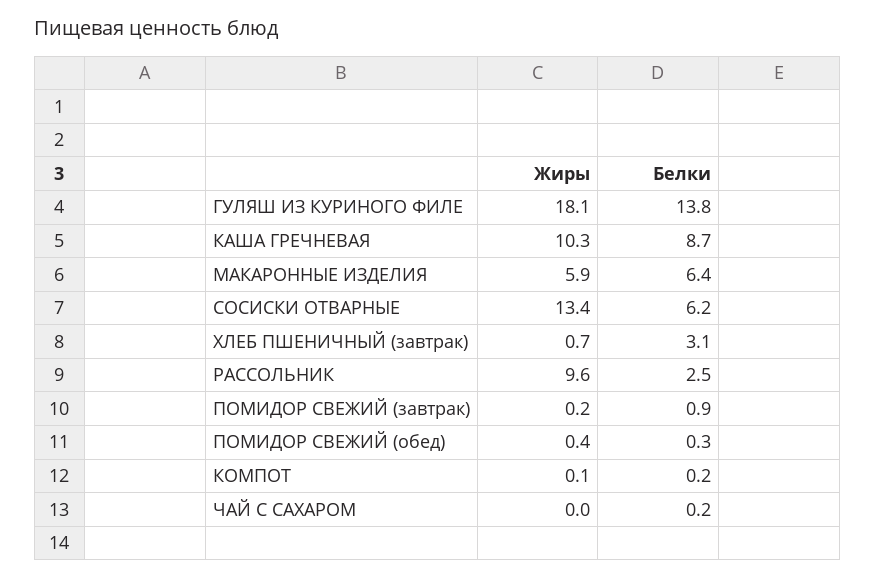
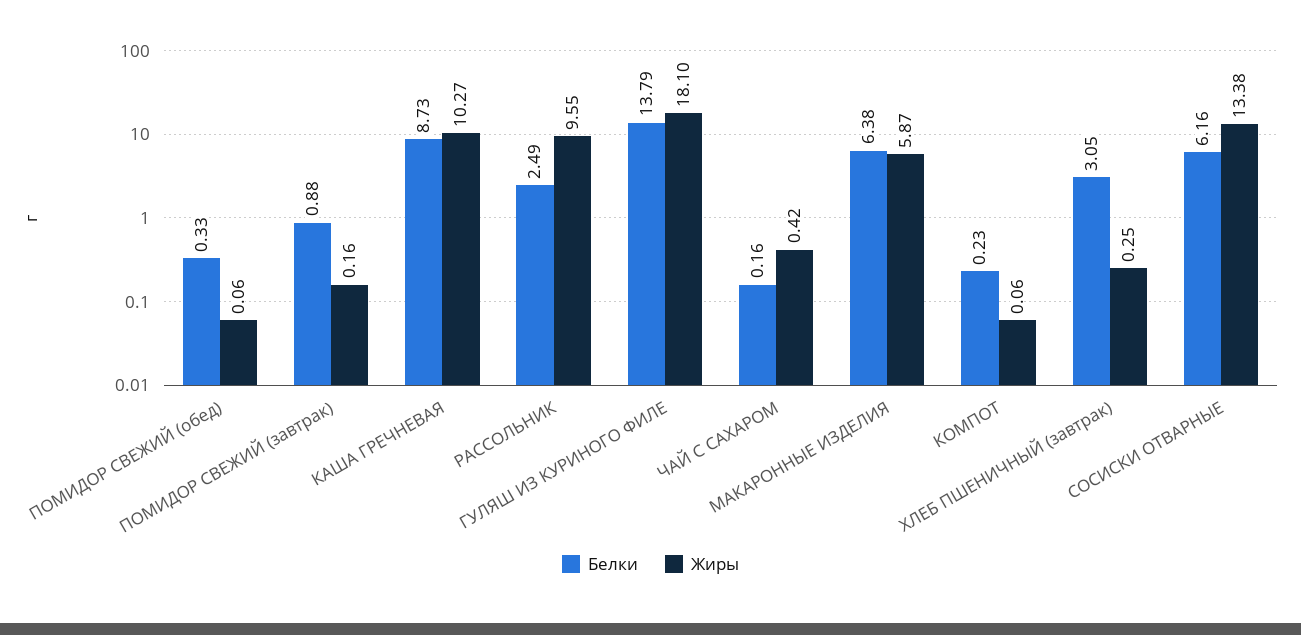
Жиры, ХЛЕБ ПШЕНИЧНЫЙ (завтрак): 0.7 -> 0.25
Жиры, ПОМИДОР СВЕЖИЙ (обед): 0.4 -> 0.06
Жиры, ЧАЙ С САХАРОМ: 0 -> 0.42

